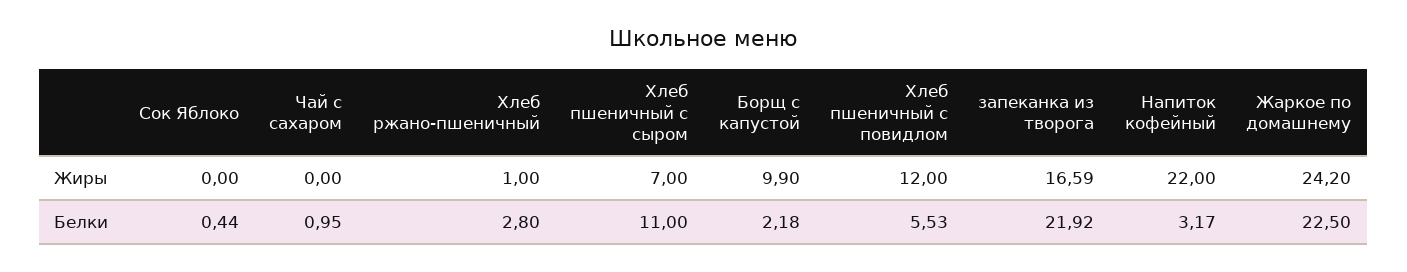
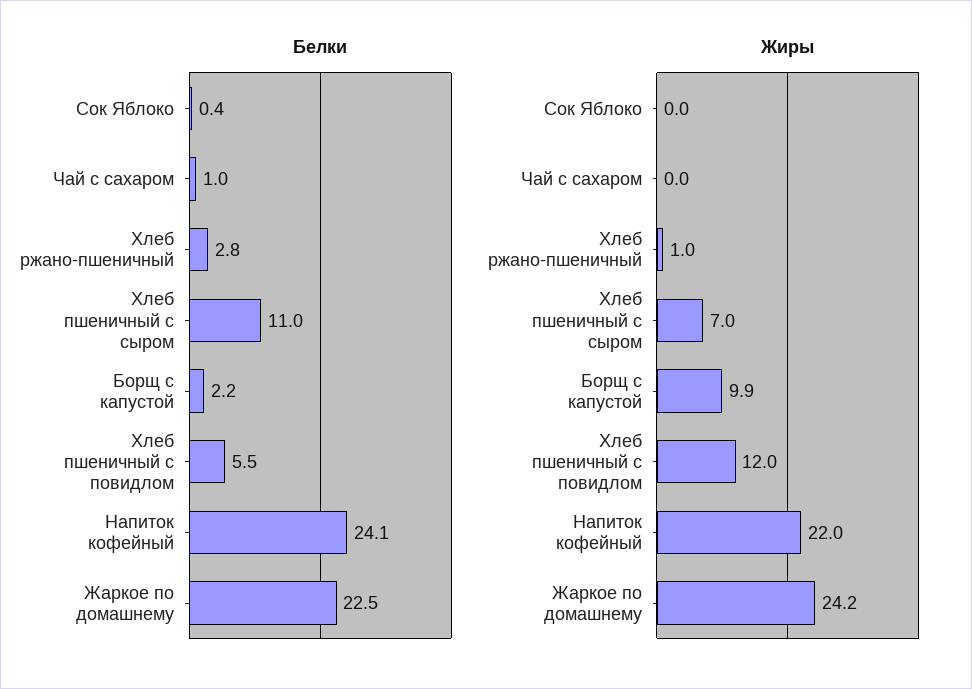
Жиры, запеканка из творога: 16.59 -> none
Белки, запеканка из творога: 21.92 -> none
Белки, Напиток кофейный: 3.17 -> 24.1

